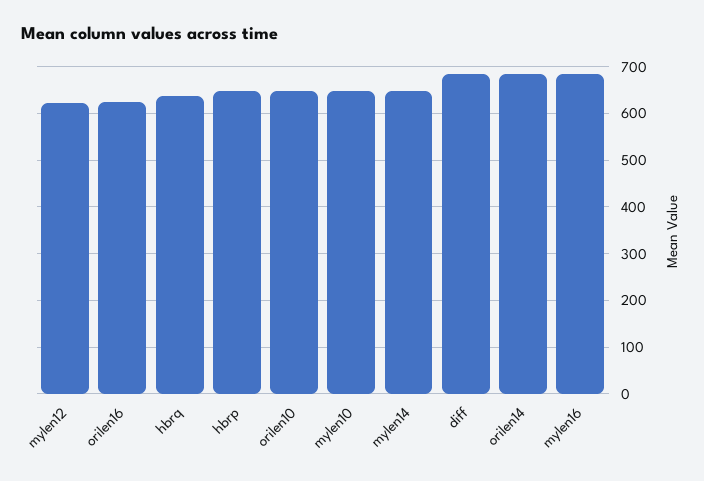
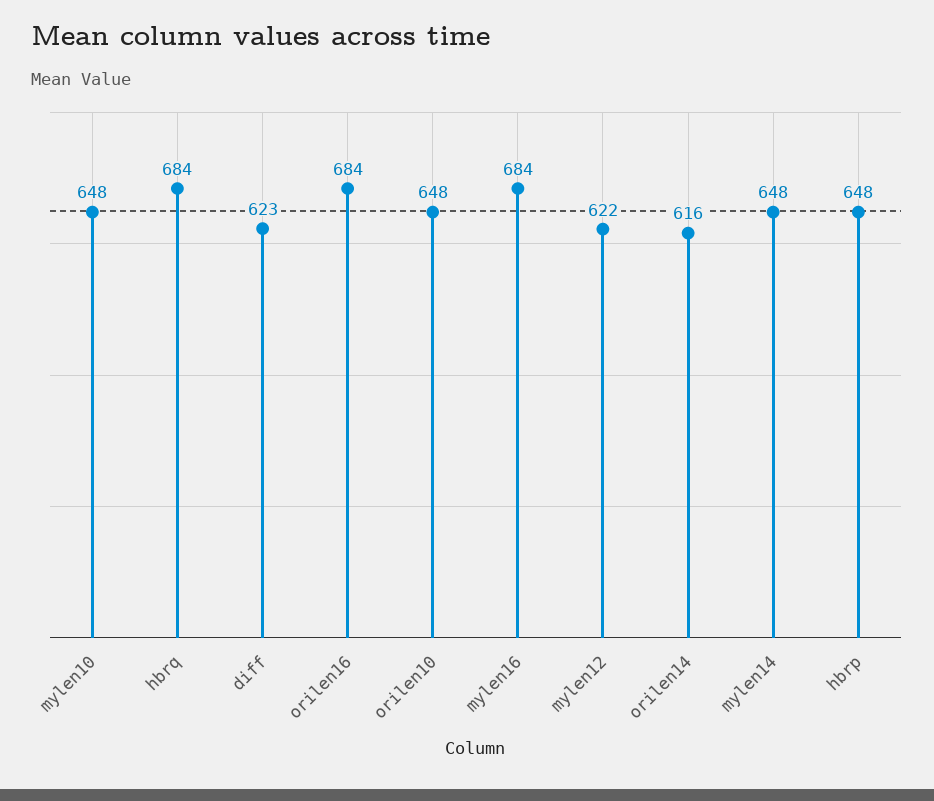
orilen16: 620 -> 684
hbrq: 640 -> 684
diff: 680 -> 623
orilen14: 680 -> 616

